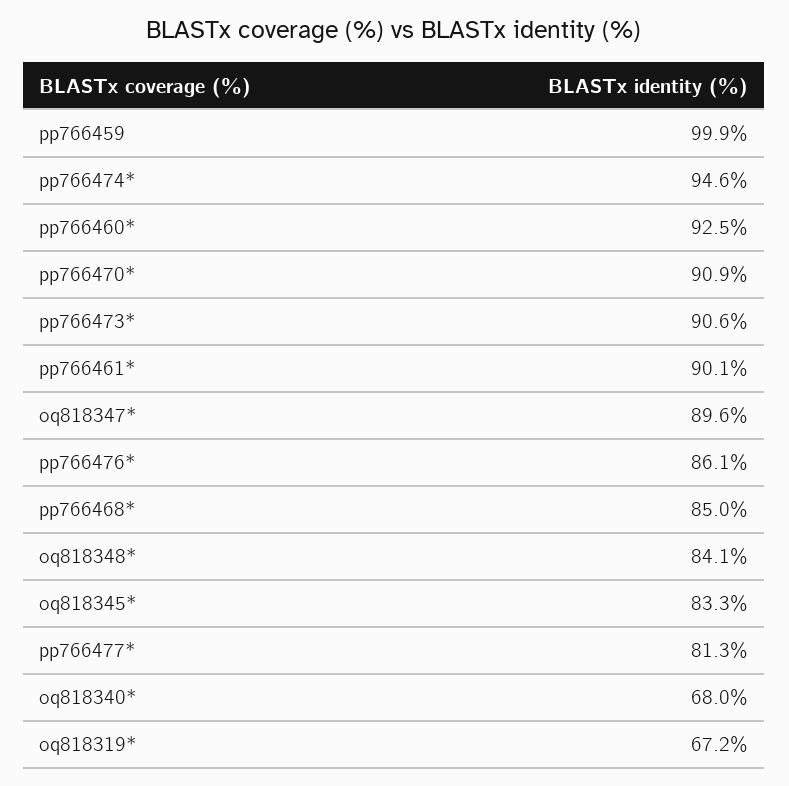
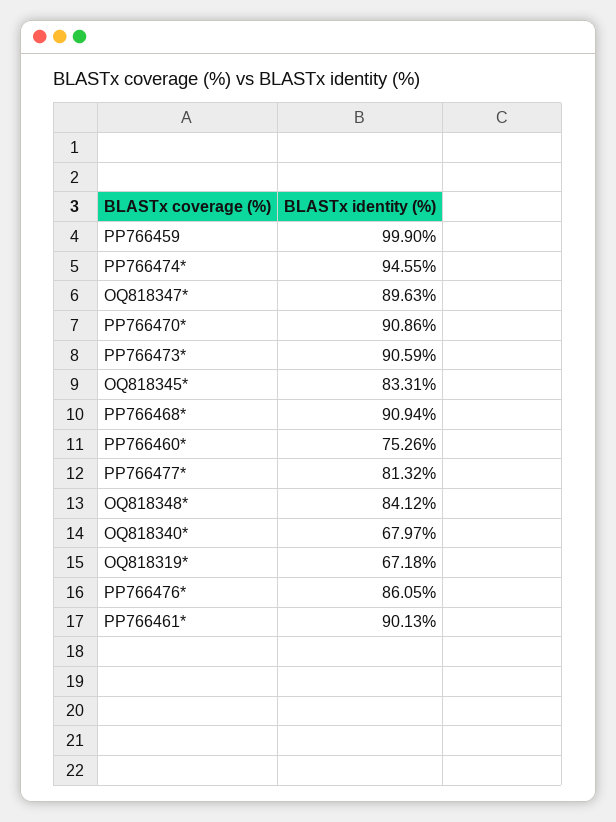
pp766460*: 92.5 -> 75.26
pp766468*: 85 -> 90.94

